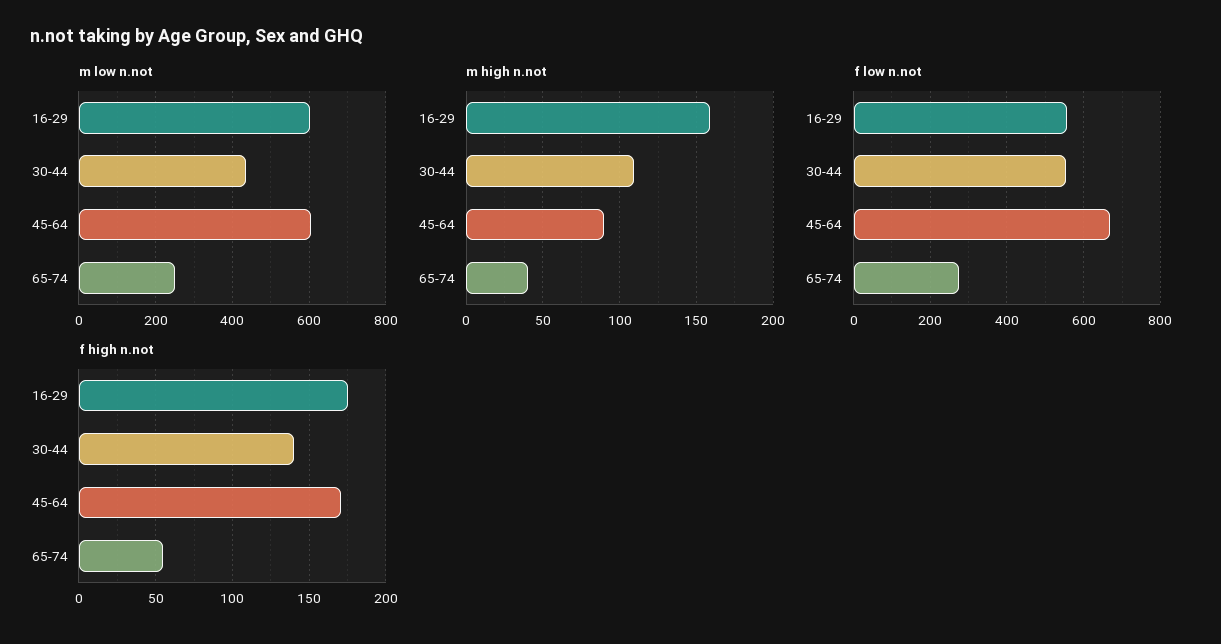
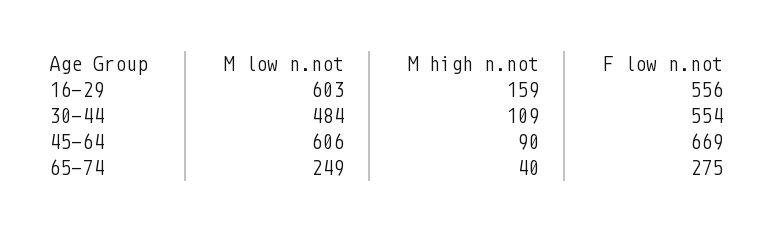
m low n.not, 30-44: 440 -> 484
f high n.not, 16-29: 175 -> none
f high n.not, 30-44: 140 -> none
f high n.not, 45-64: 170 -> none
f high n.not, 65-74: 55 -> none

